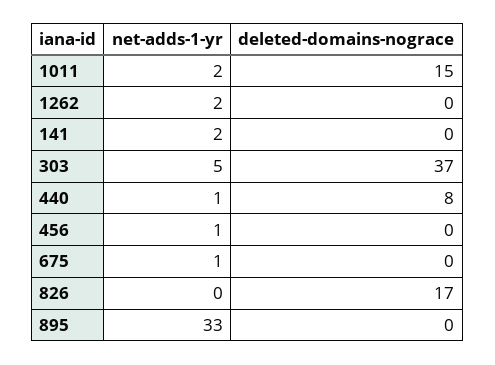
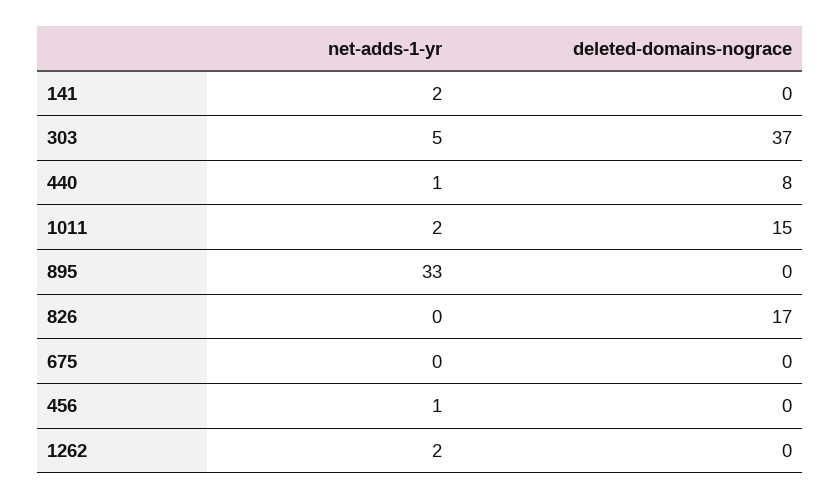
net-adds-1-yr, 675: 1 -> 0

